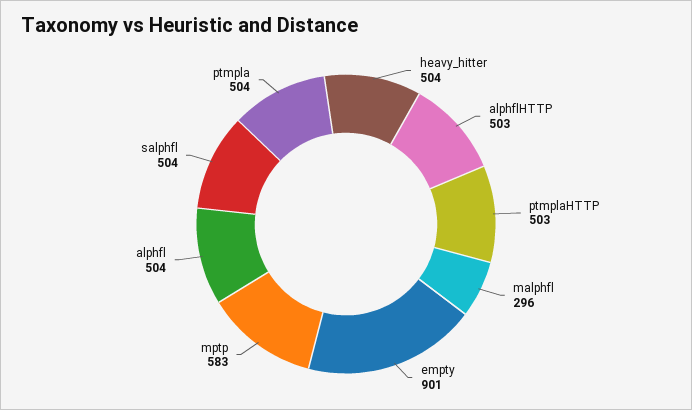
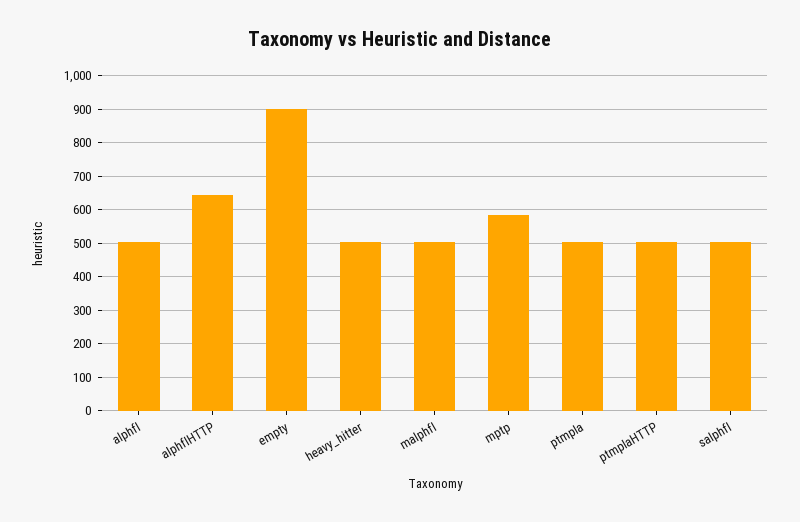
alphflHTTP: 503 -> 640
malphfl: 296 -> 500

